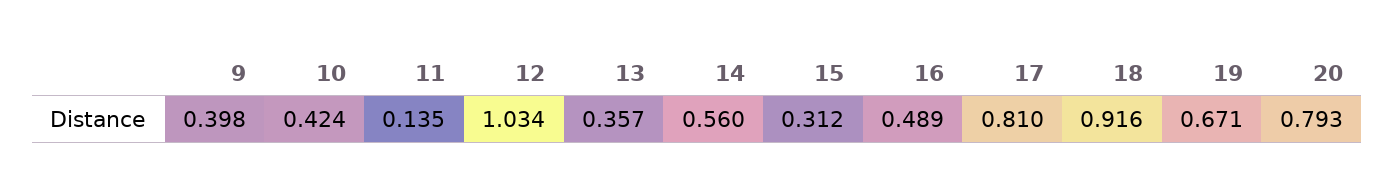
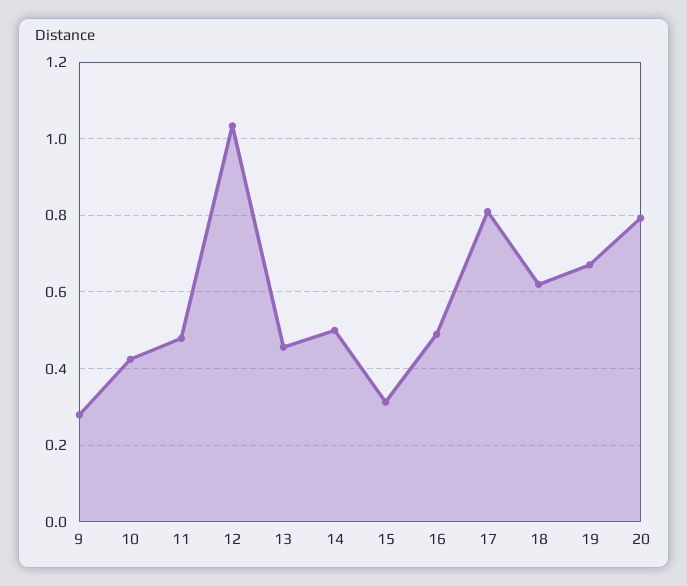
9: 0.398 -> 0.28
11: 0.135 -> 0.48
13: 0.357 -> 0.46
14: 0.56 -> 0.5
18: 0.916 -> 0.62

